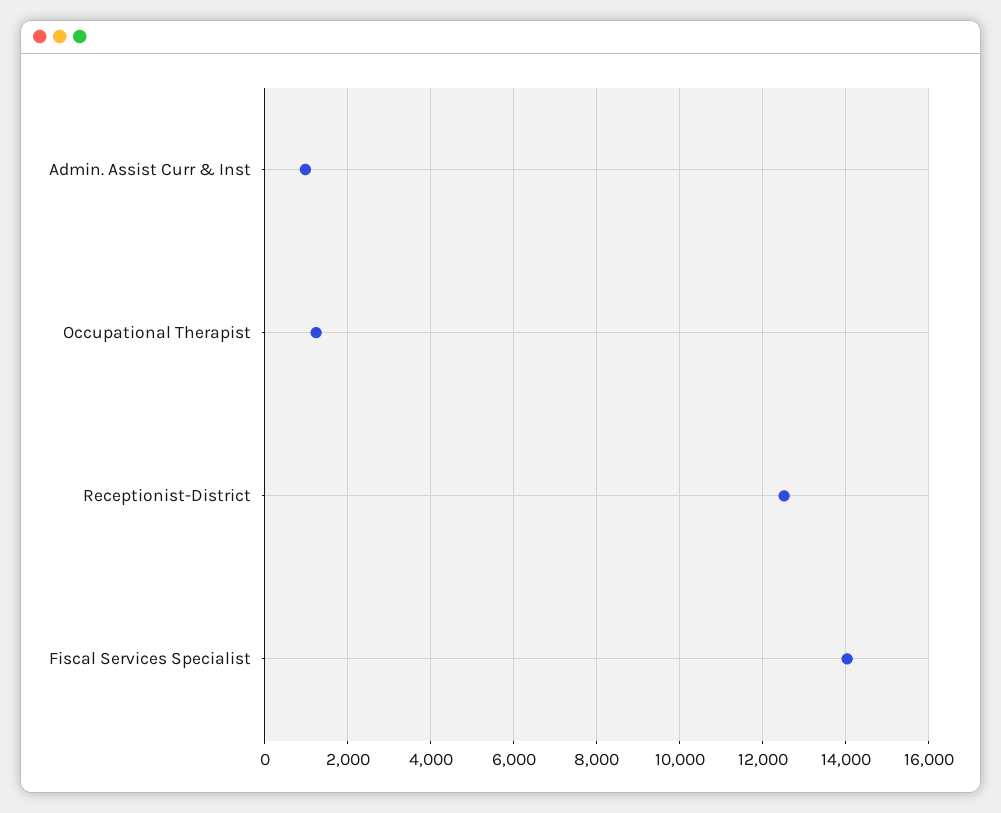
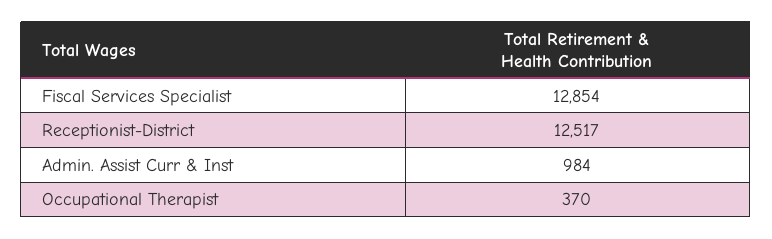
Occupational Therapist: 1200 -> 370
Fiscal Services Specialist: 14000 -> 12854

